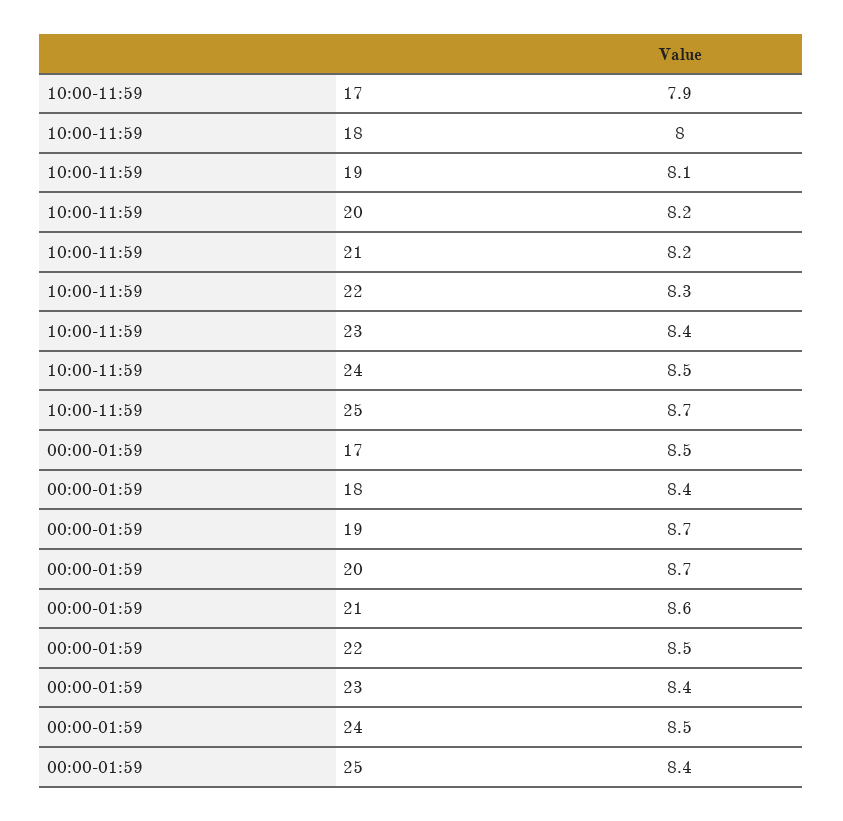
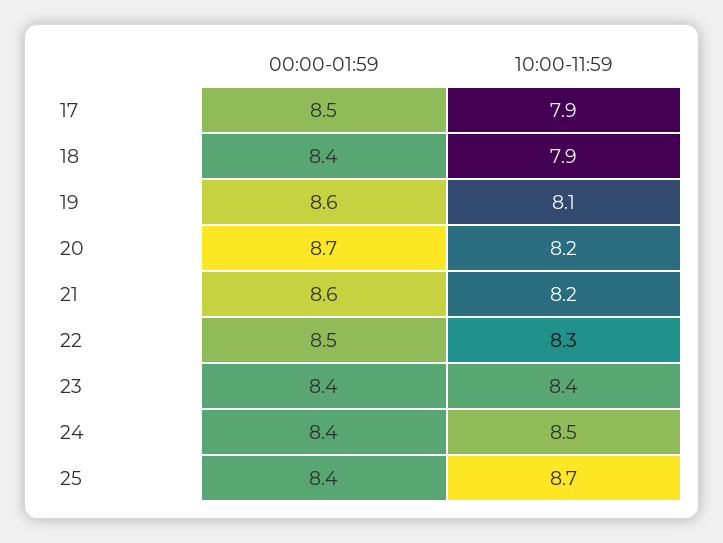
10:00-11:59, 18: 8 -> 7.9
00:00-01:59, 19: 8.7 -> 8.6
00:00-01:59, 24: 8.5 -> 8.4

